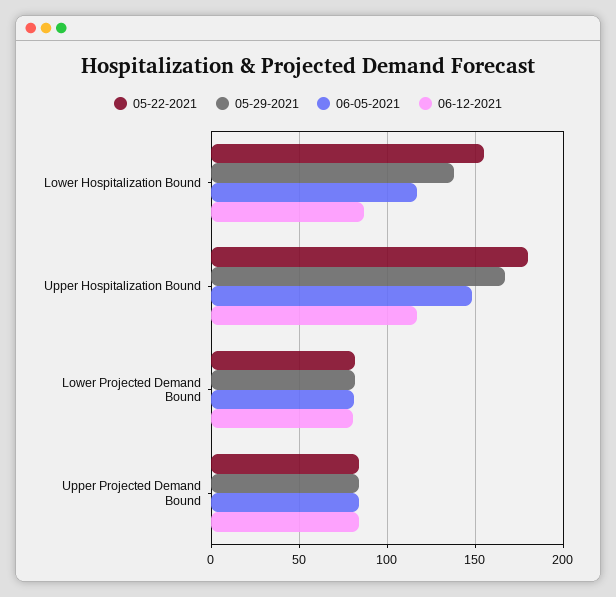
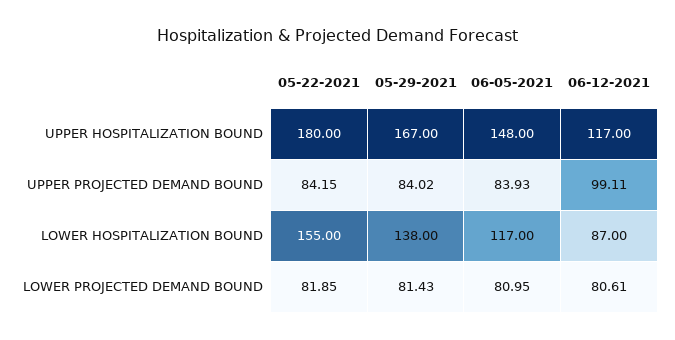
06-12-2021, Upper Projected Demand Bound: 85 -> 99.11

